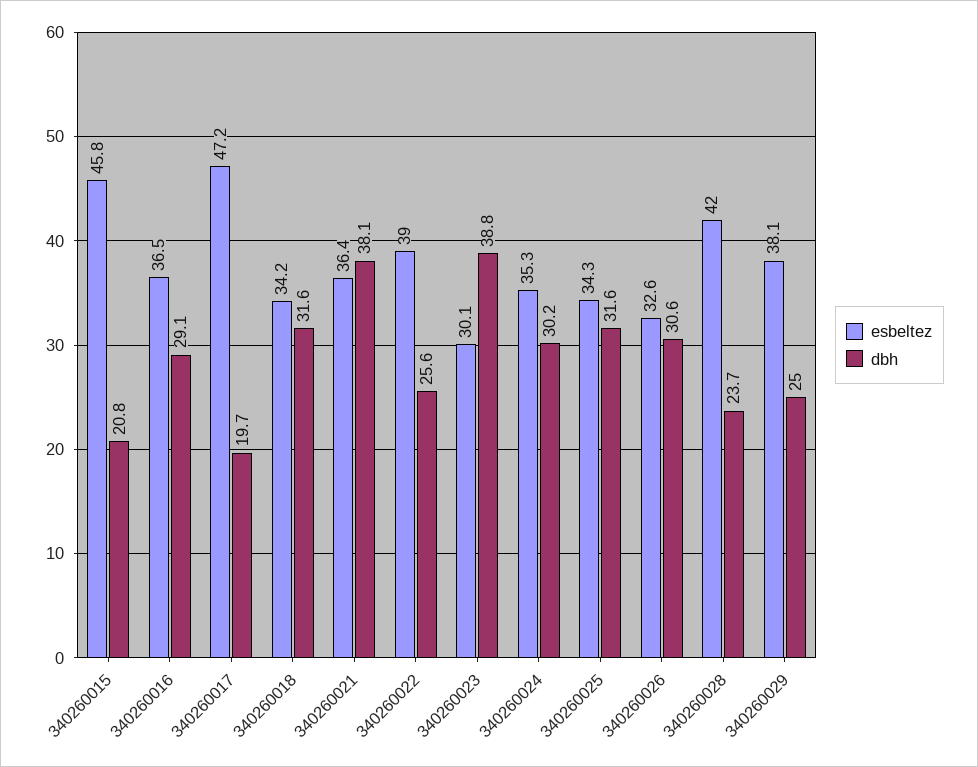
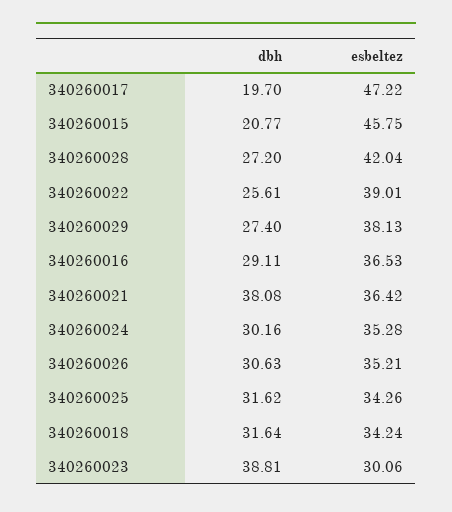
esbeltez, 340260026: 32.6 -> 35.21
dbh, 340260028: 23.7 -> 27.2
dbh, 340260029: 25 -> 27.4

